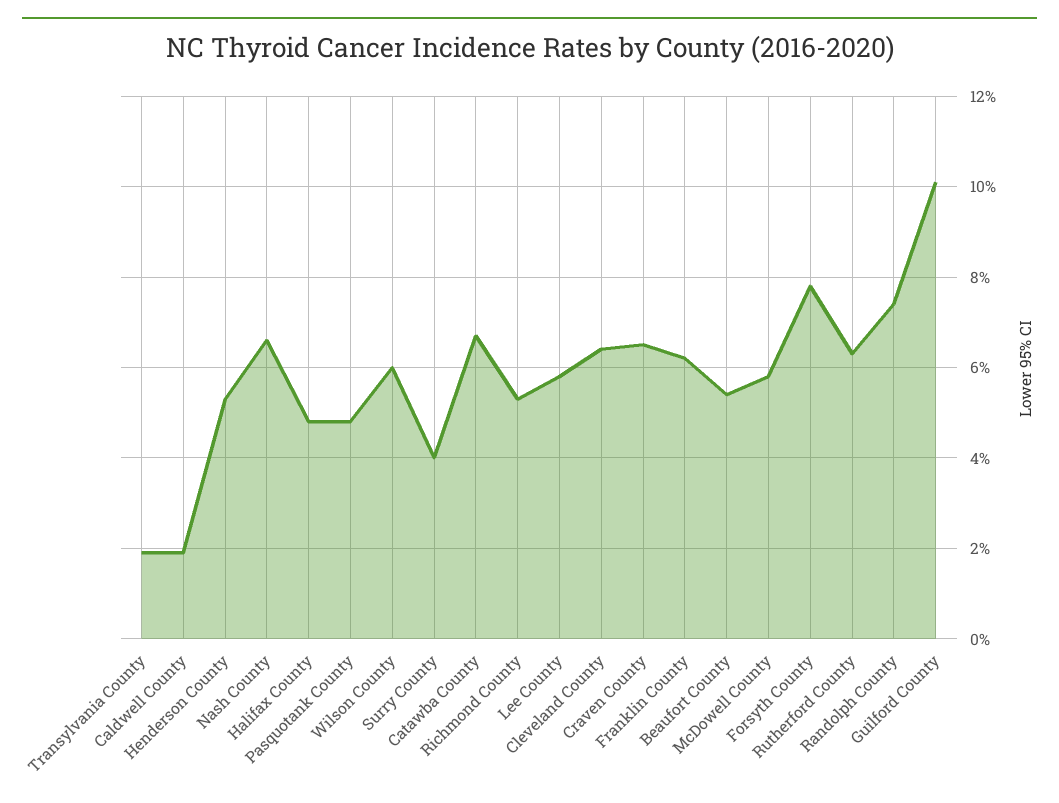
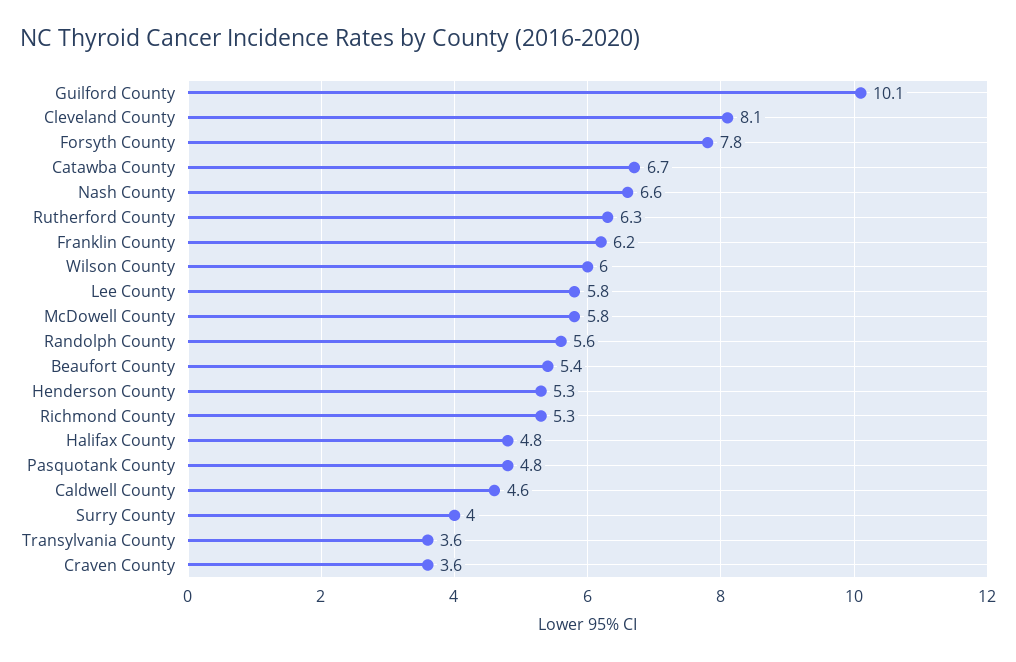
Transylvania County: 2 -> 3.6
Caldwell County: 2 -> 4.6
Cleveland County: 6.5 -> 8.1
Craven County: 6.5 -> 3.6
Randolph County: 7.5 -> 5.6

